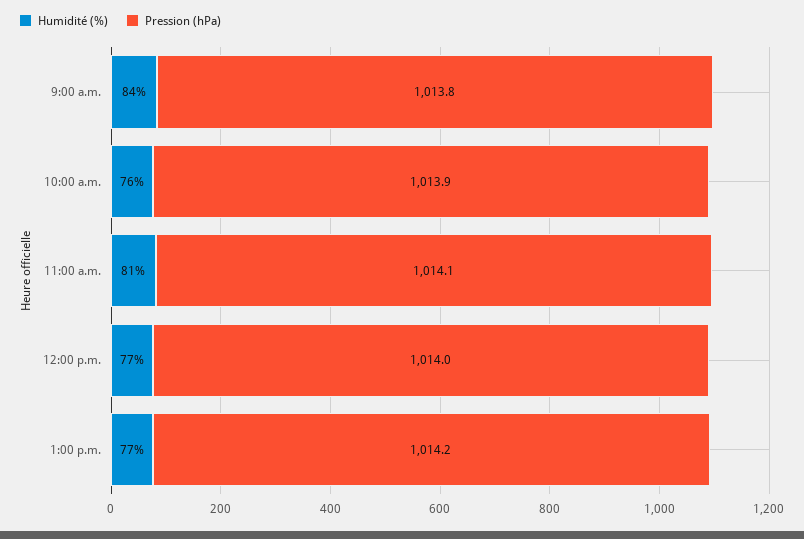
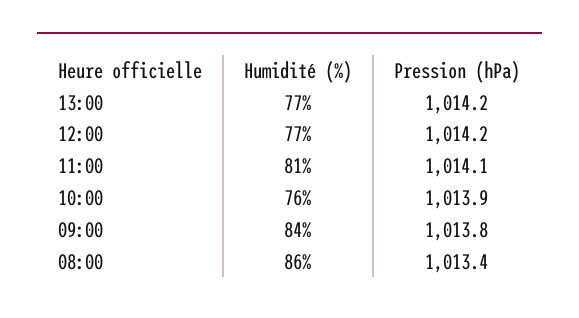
Pression (hPa), 12:00 p.m.: 1014 -> 1014.2
Humidité (%), 08:00: none -> 86
Pression (hPa), 08:00: none -> 1013.4

